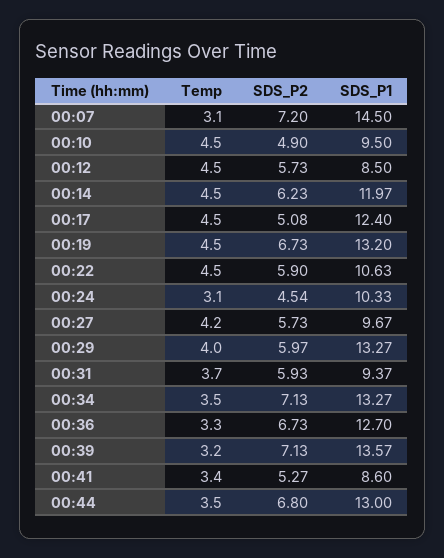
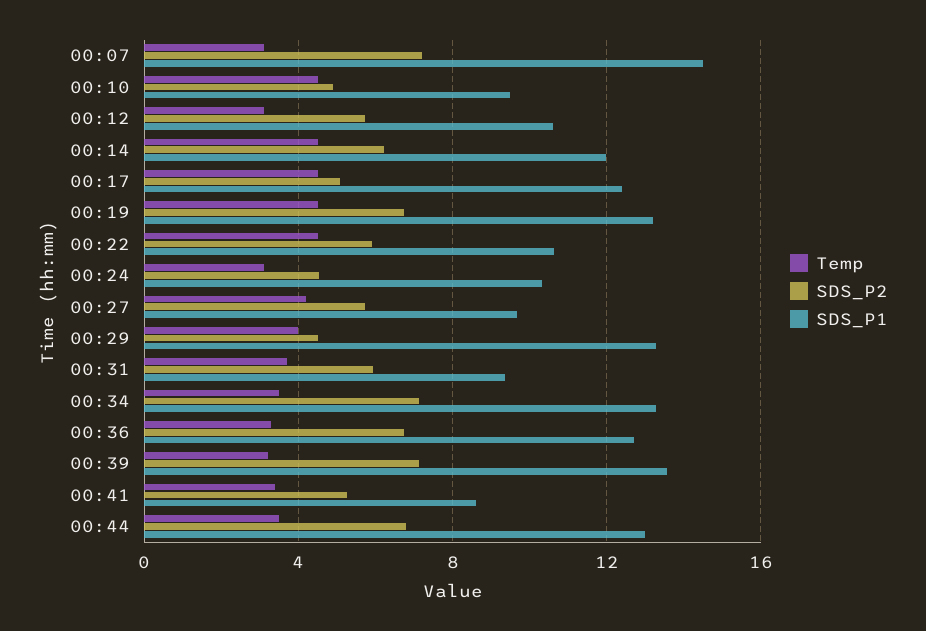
Temp, 00:12: 4.5 -> 3
SDS_P1, 00:12: 8.5 -> 10.5
SDS_P2, 00:29: 5.97 -> 4.5

